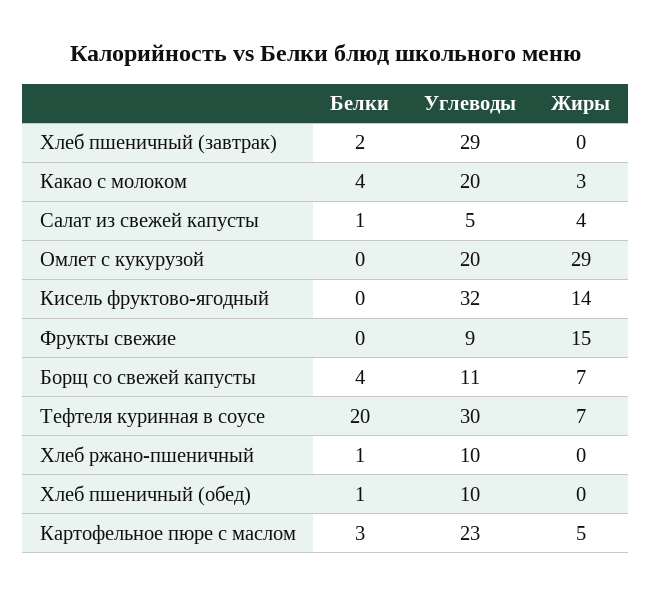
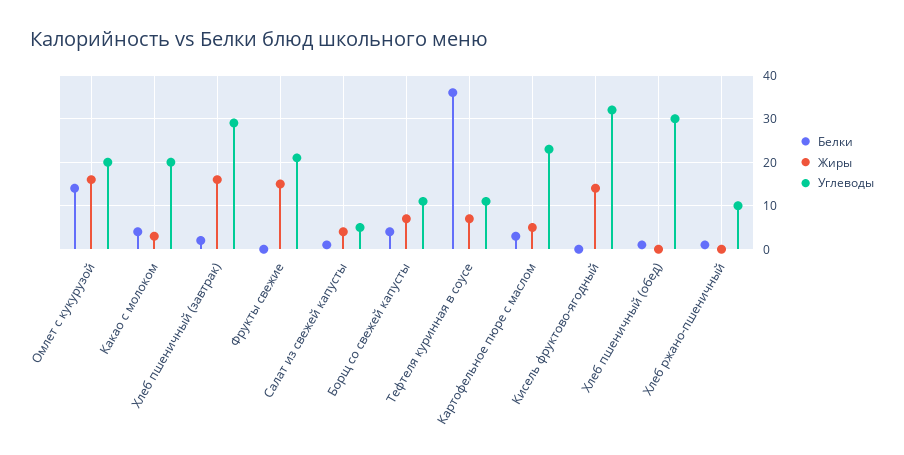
Жиры, Хлеб пшеничный (завтрак): 0 -> 15
Белки, Омлет с кукурузой: 0 -> 15
Жиры, Омлет с кукурузой: 29 -> 15
Углеводы, Фрукты свежие: 9 -> 20
Белки, Тефтеля куринная в соусе: 20 -> 35
Углеводы, Тефтеля куринная в соусе: 30 -> 10
Углеводы, Хлеб пшеничный (обед): 10 -> 30

